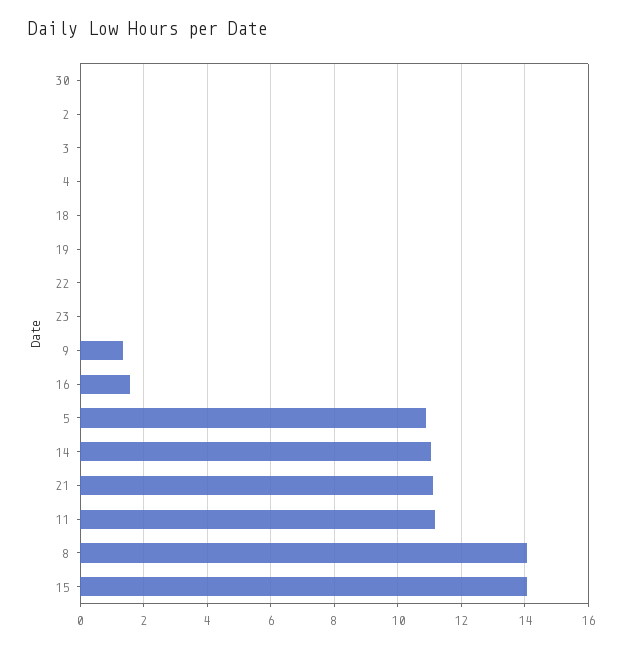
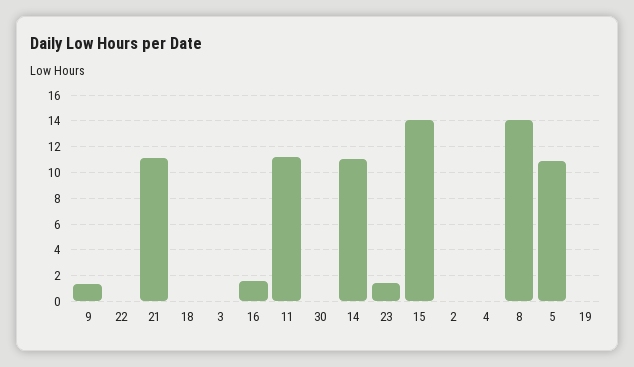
23: 0 -> 1.5

